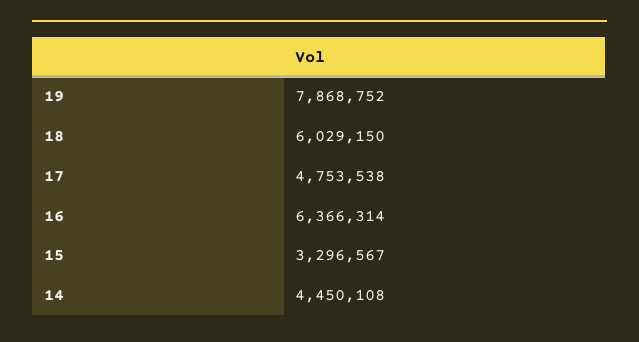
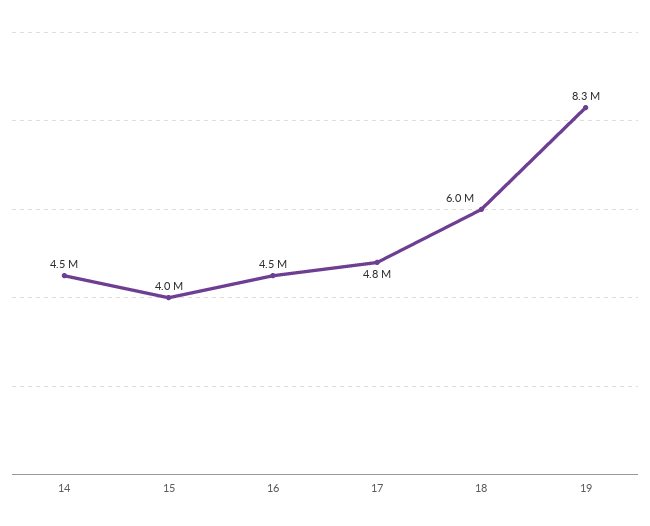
19: 7868752 -> 8300000
16: 6366314 -> 4500000
15: 3296567 -> 4000000

